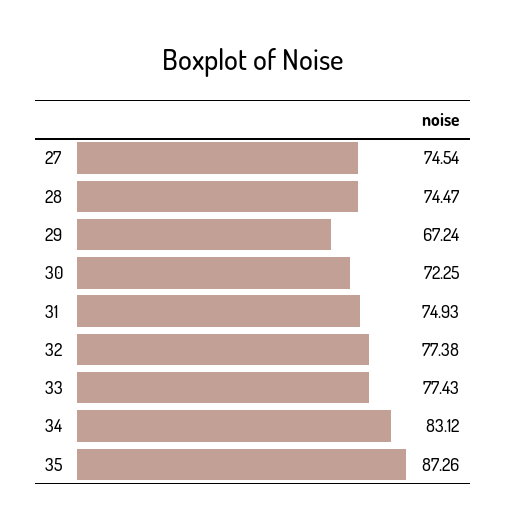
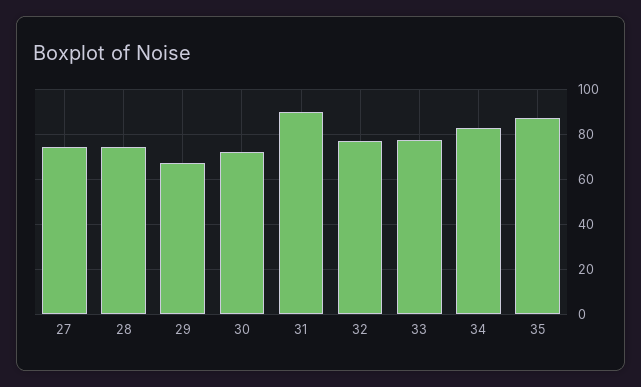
31: 74.93 -> 90

